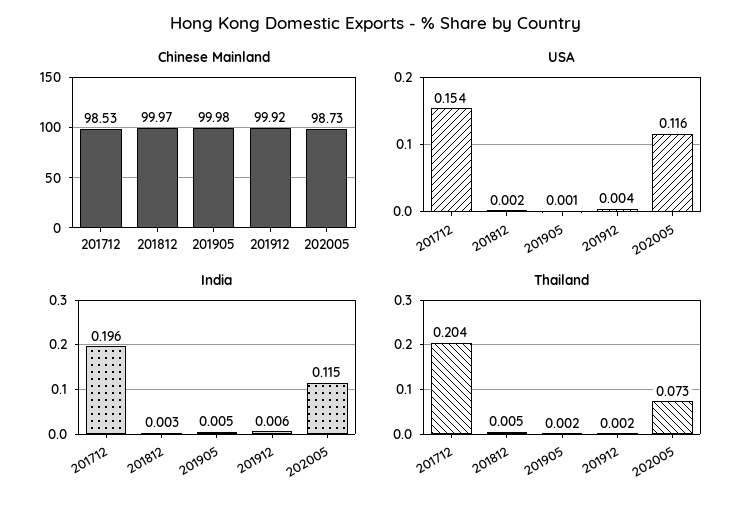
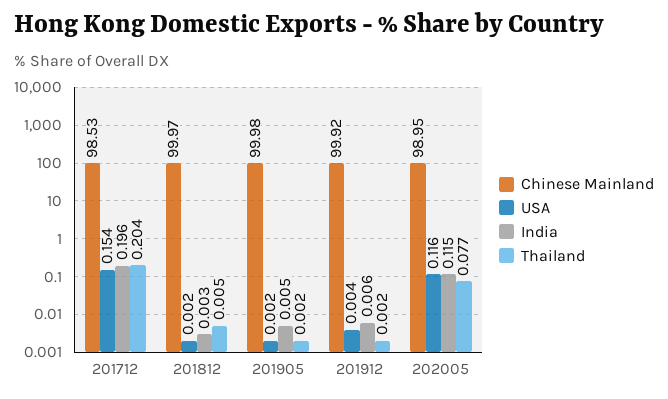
Chinese Mainland, 202005: 98.73 -> 98.95
USA, 201905: 0.001 -> 0.002
Thailand, 202005: 0.073 -> 0.077

